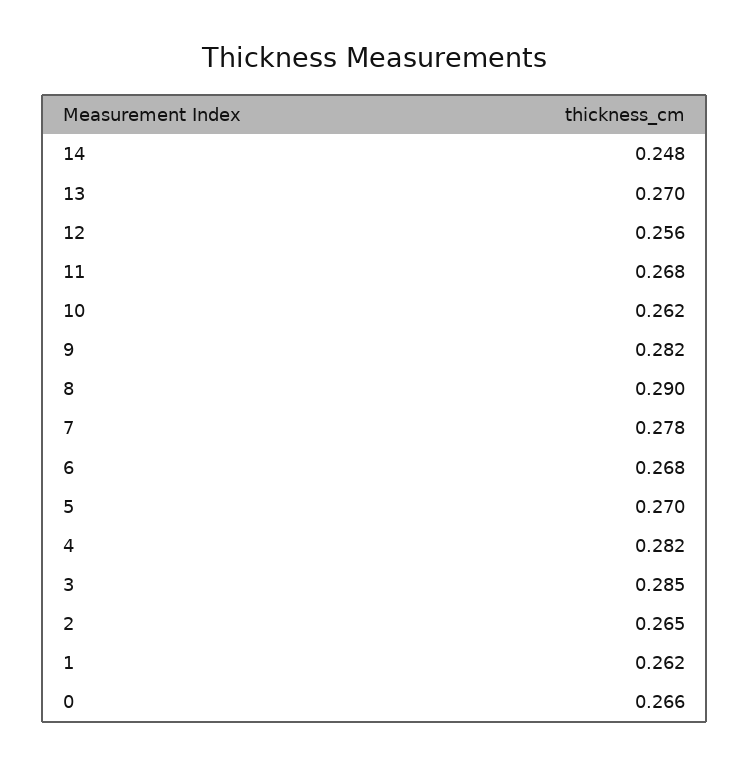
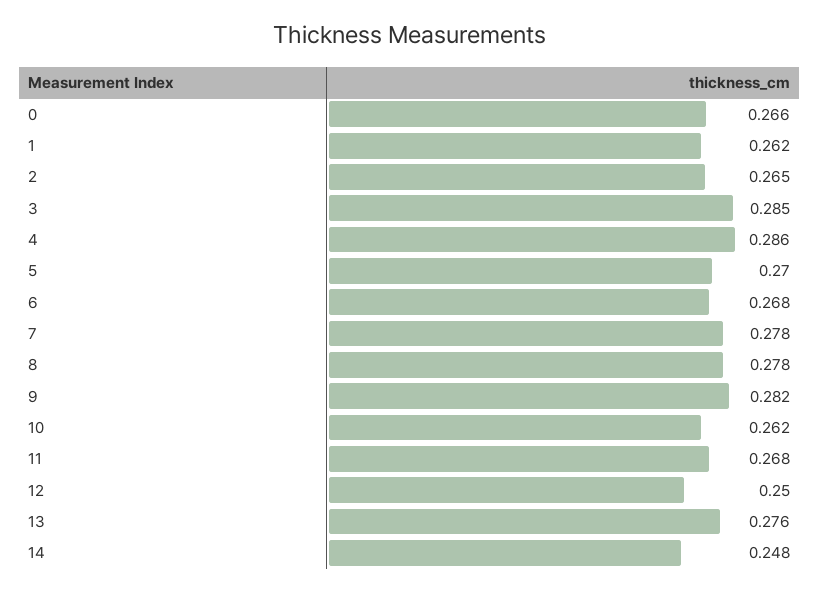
13: 0.27 -> 0.276
12: 0.256 -> 0.25
8: 0.29 -> 0.278
4: 0.282 -> 0.286

